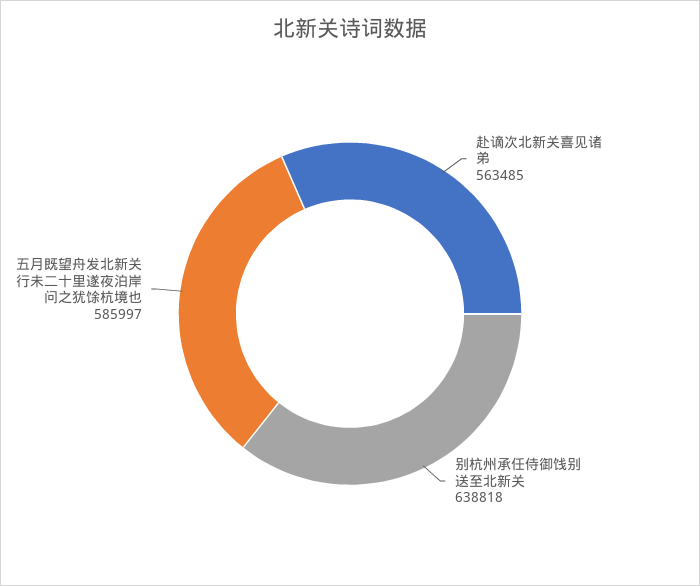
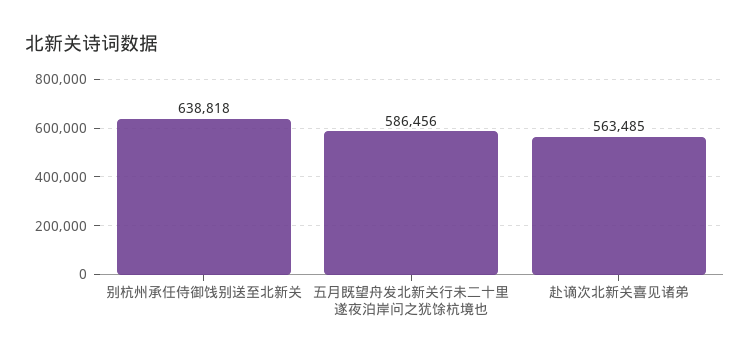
五月既望舟发北新关行未二十里遂夜泊岸问之犹馀杭境也: 585997 -> 586456

